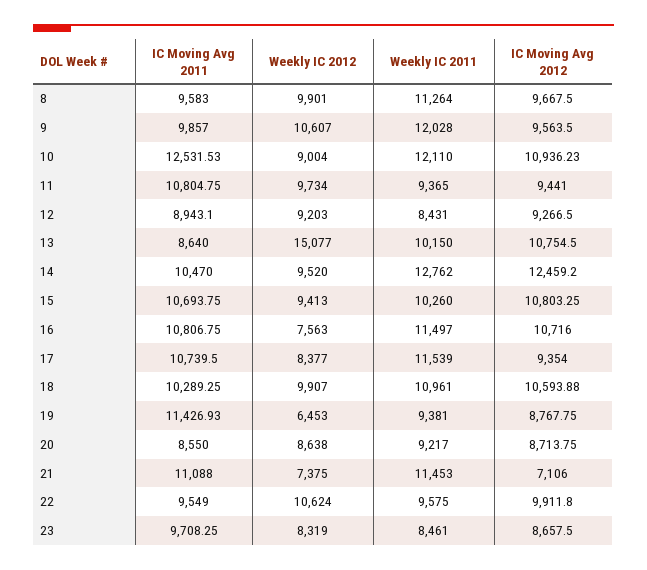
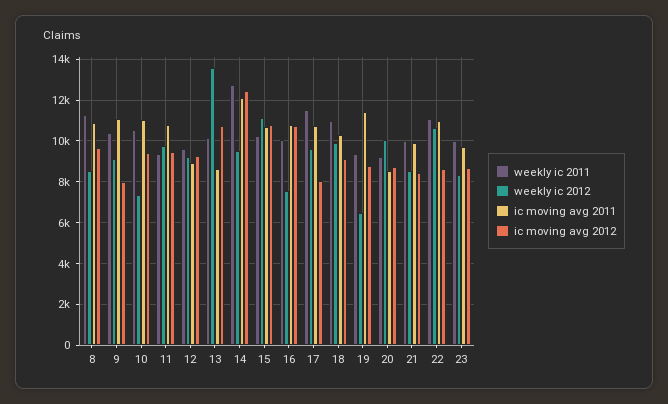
IC Moving Avg 2011, 8: 9583 -> 11000
Weekly IC 2012, 8: 9901 -> 8500
IC Moving Avg 2011, 9: 9857 -> 11000
Weekly IC 2012, 9: 10607 -> 9000
Weekly IC 2011, 9: 12028 -> 10500
IC Moving Avg 2012, 9: 9563.5 -> 8000
IC Moving Avg 2011, 10: 12531.53 -> 11000
Weekly IC 2012, 10: 9004 -> 7500
Weekly IC 2011, 10: 12110 -> 10500
IC Moving Avg 2012, 10: 10936.23 -> 9500
Weekly IC 2011, 12: 8431 -> 9500
Weekly IC 2012, 13: 15077 -> 13500
IC Moving Avg 2011, 14: 10470 -> 12000
Weekly IC 2012, 15: 9413 -> 11000
Weekly IC 2011, 16: 11497 -> 10000
Weekly IC 2012, 17: 8377 -> 9500
IC Moving Avg 2012, 17: 9354 -> 8000
IC Moving Avg 2012, 18: 10593.88 -> 9000
Weekly IC 2012, 20: 8638 -> 10000
IC Moving Avg 2011, 21: 11088 -> 10000
Weekly IC 2012, 21: 7375 -> 8500
Weekly IC 2011, 21: 11453 -> 10000
IC Moving Avg 2012, 21: 7106 -> 8500
IC Moving Avg 2011, 22: 9549 -> 11000
Weekly IC 2011, 22: 9575 -> 11000
IC Moving Avg 2012, 22: 9911.8 -> 8500
Weekly IC 2011, 23: 8461 -> 10000

